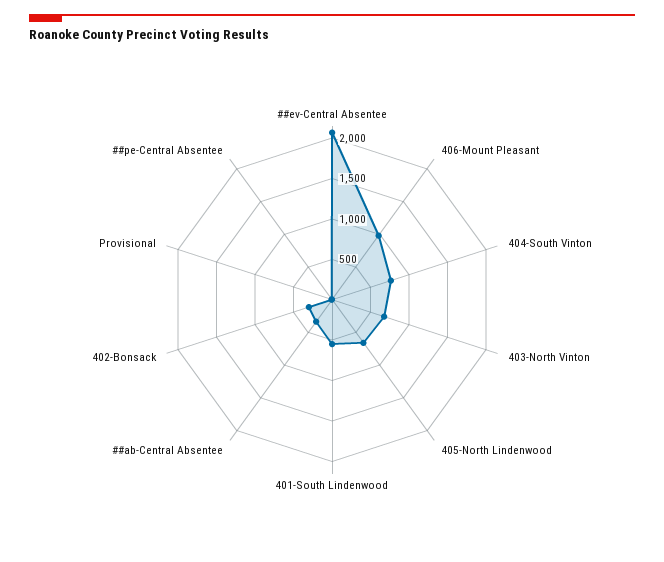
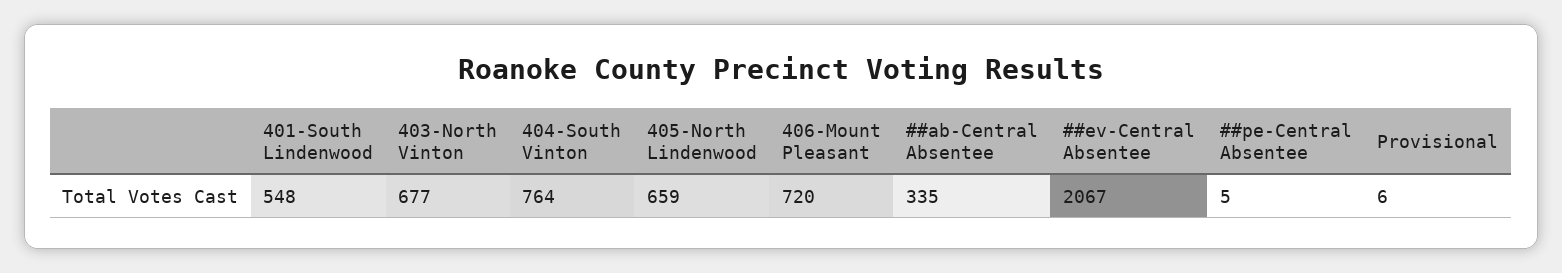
406-Mount Pleasant: 1000 -> 720
402-Bonsack: 300 -> none

